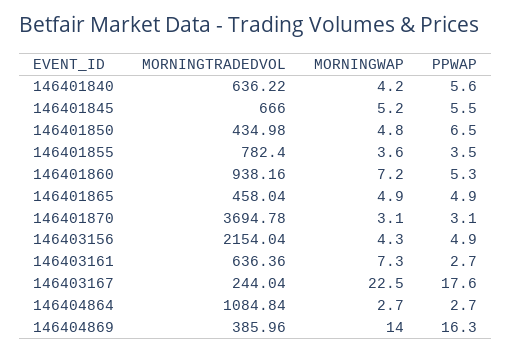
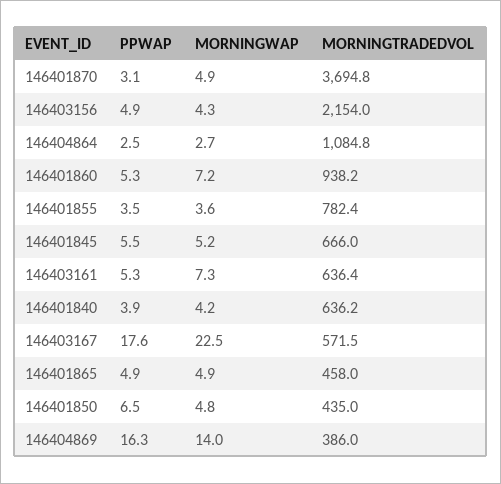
PPWAP, 146401840: 5.6 -> 3.9
MORNINGWAP, 146401870: 3.1 -> 4.9
PPWAP, 146403161: 2.7 -> 5.3
MORNINGTRADEDVOL, 146403167: 244.04 -> 571.5
PPWAP, 146404864: 2.7 -> 2.5

